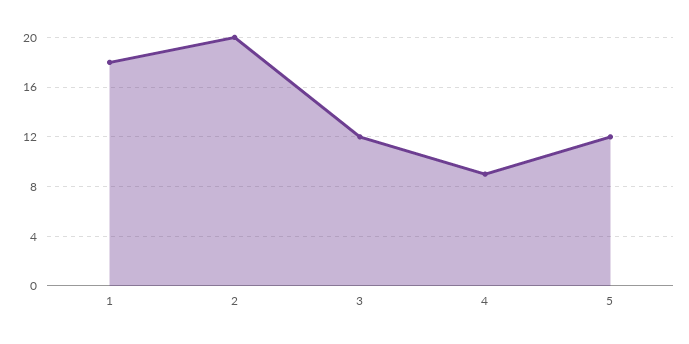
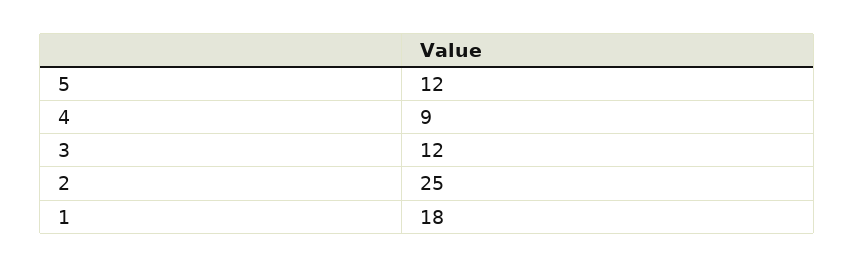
2: 20 -> 25

